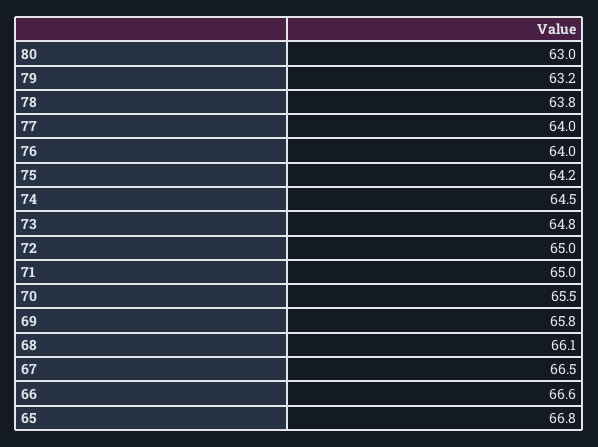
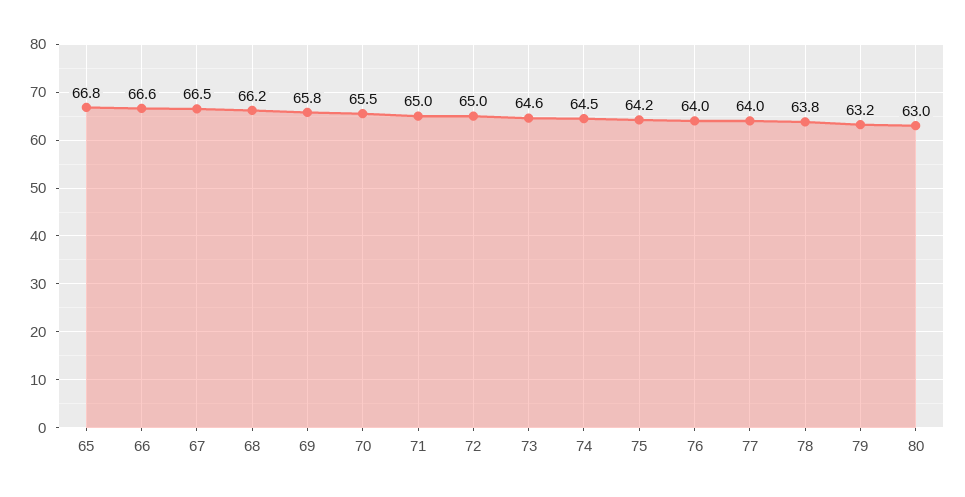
73: 64.8 -> 64.6
68: 66.1 -> 66.2

